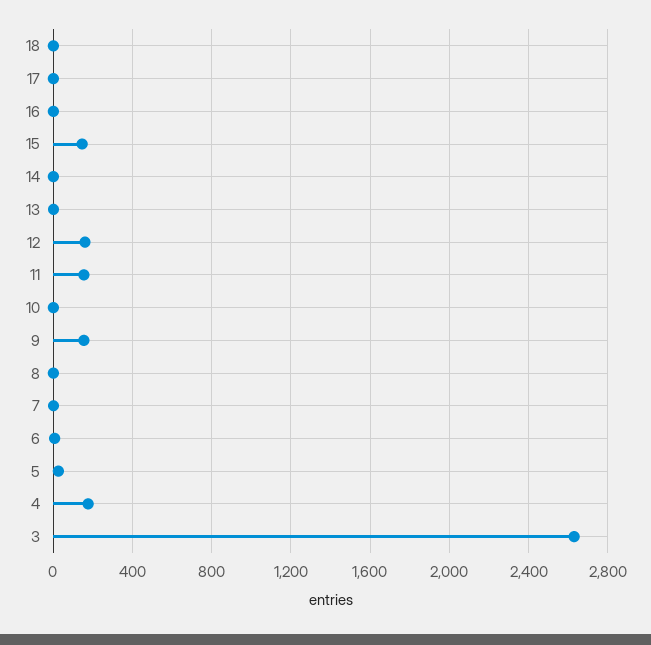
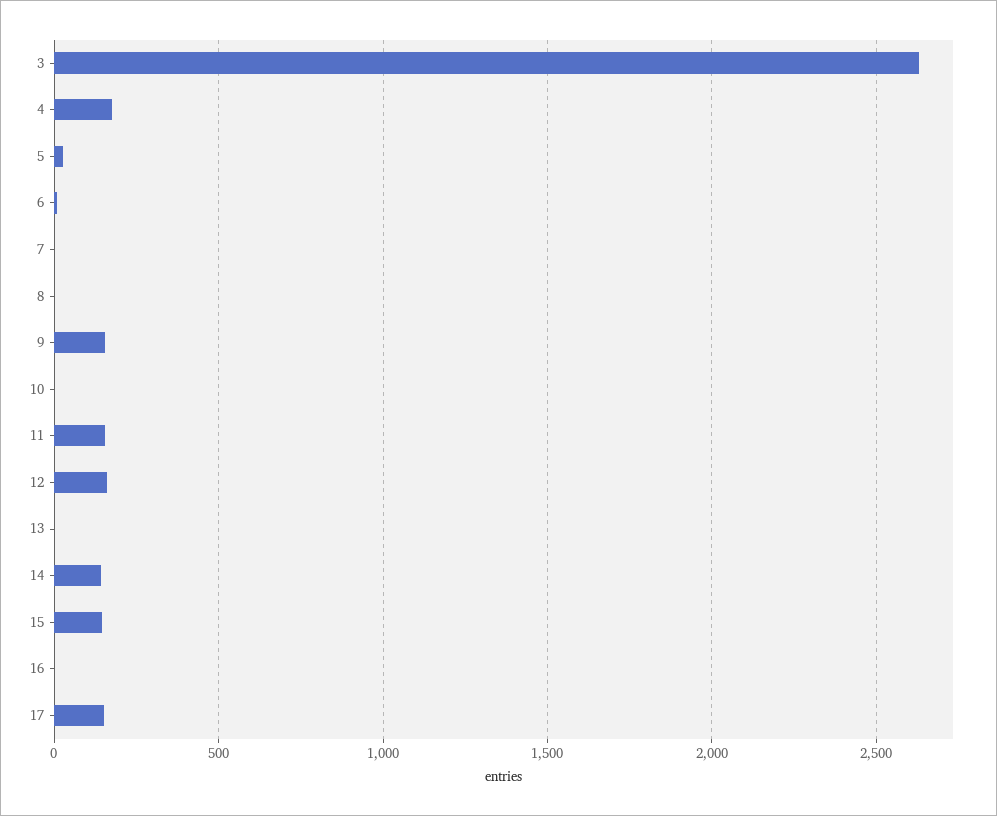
18: 0 -> none
17: 0 -> 150
14: 0 -> 150

